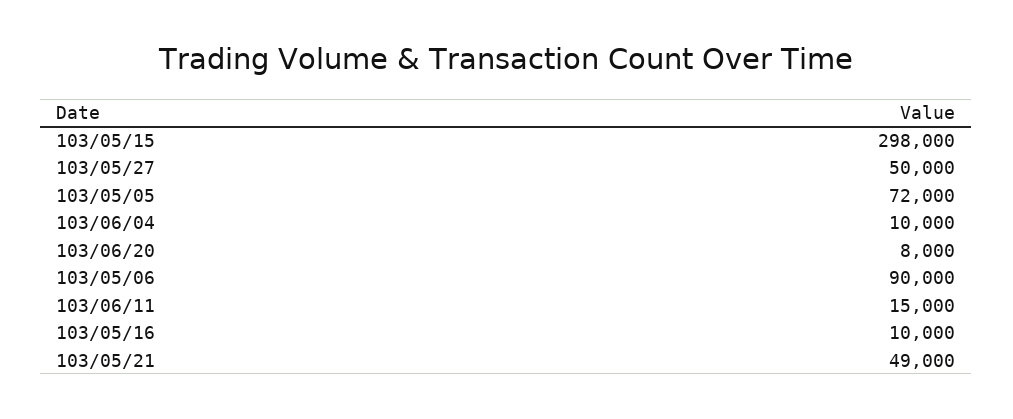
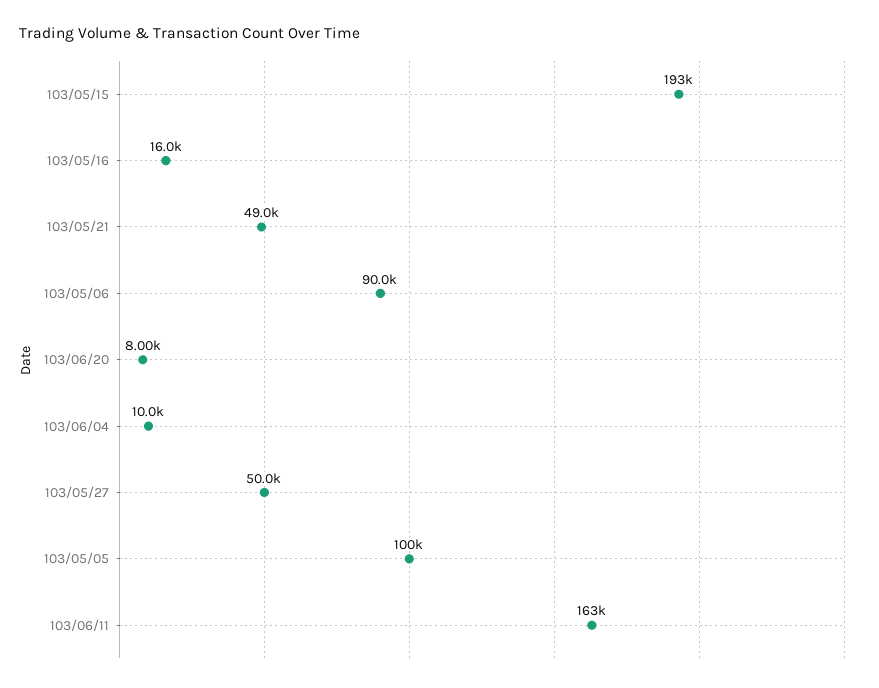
103/05/15: 298000 -> 193000
103/05/05: 72000 -> 100000
103/06/11: 15000 -> 163000
103/05/16: 10000 -> 16000

